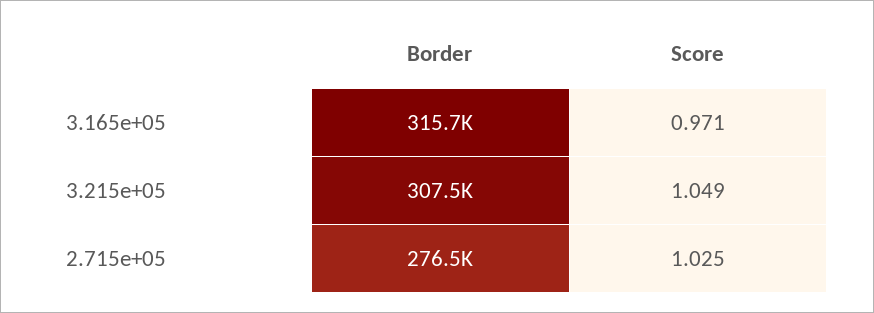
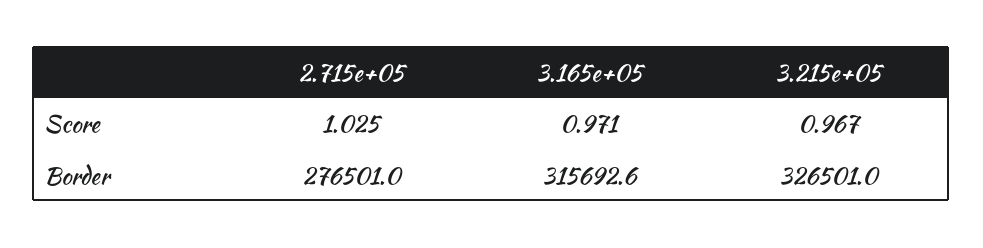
Border, 3.215e+05: 307500 -> 326501
Score, 3.215e+05: 1.049 -> 0.967

